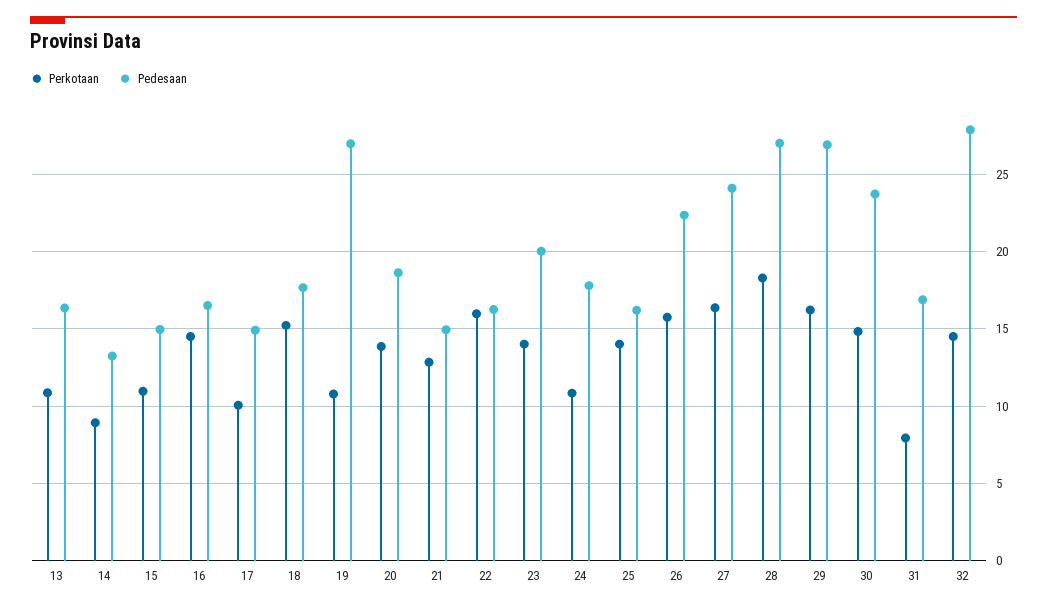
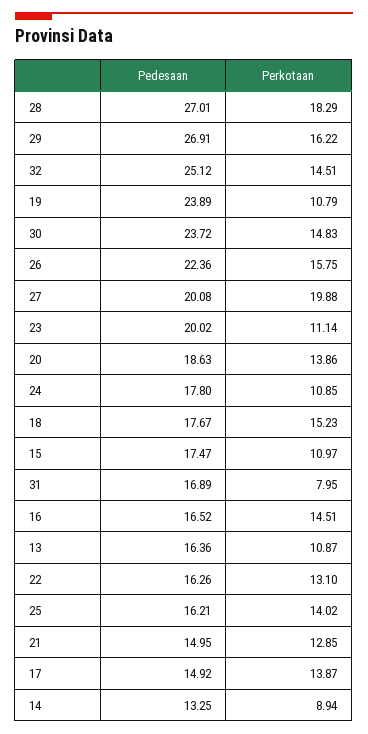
Pedesaan, 15: 15 -> 17.47
Perkotaan, 17: 10 -> 13.87
Pedesaan, 19: 27 -> 23.89
Perkotaan, 22: 16 -> 13.1
Perkotaan, 23: 14 -> 11.14
Perkotaan, 27: 16.5 -> 19.88
Pedesaan, 27: 24 -> 20.08
Pedesaan, 32: 28 -> 25.12

